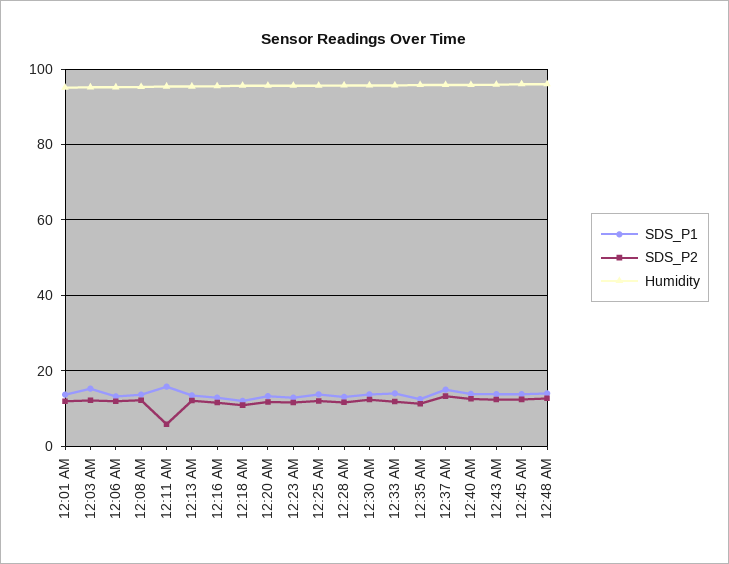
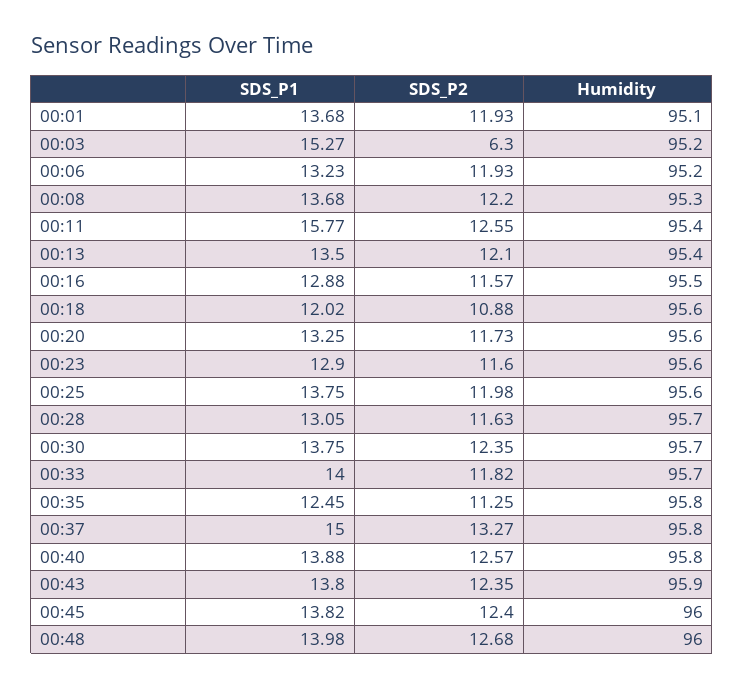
SDS_P2, 12:03 AM: 12 -> 6.3
SDS_P2, 12:11 AM: 6 -> 12.55

